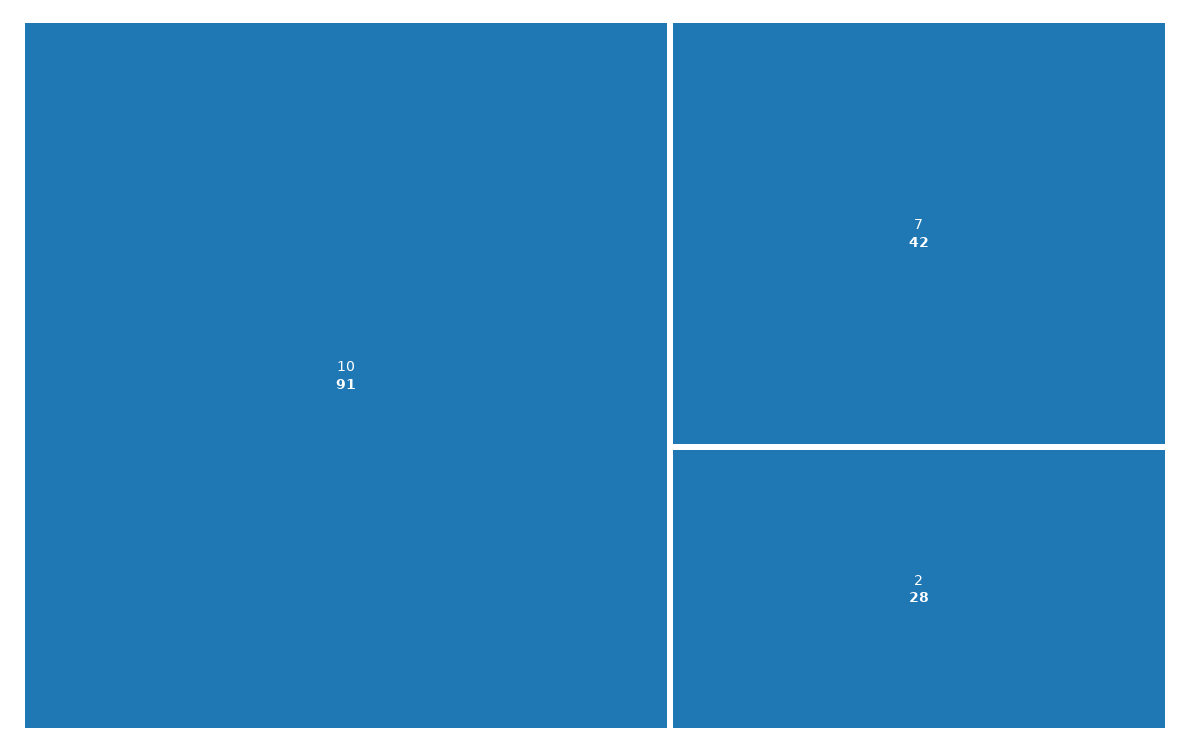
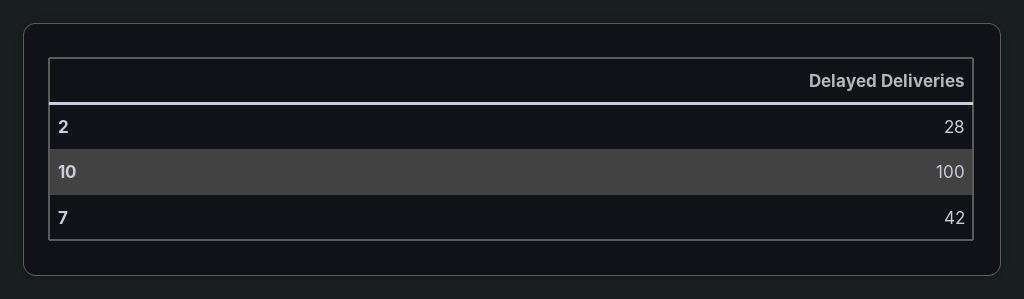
10: 91 -> 100

